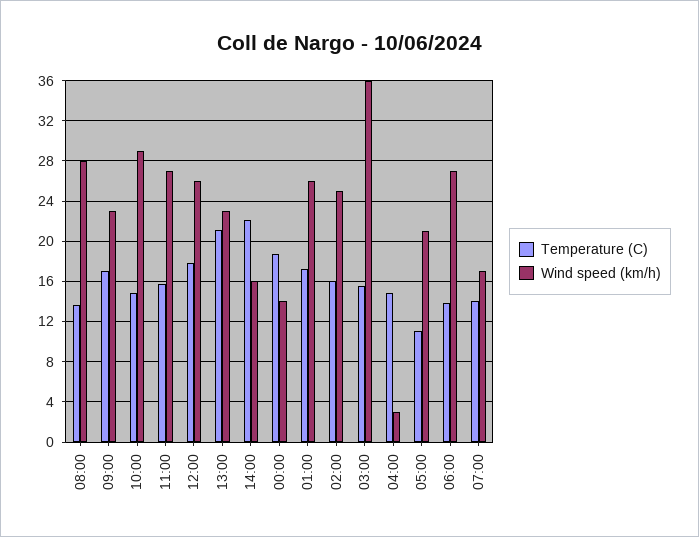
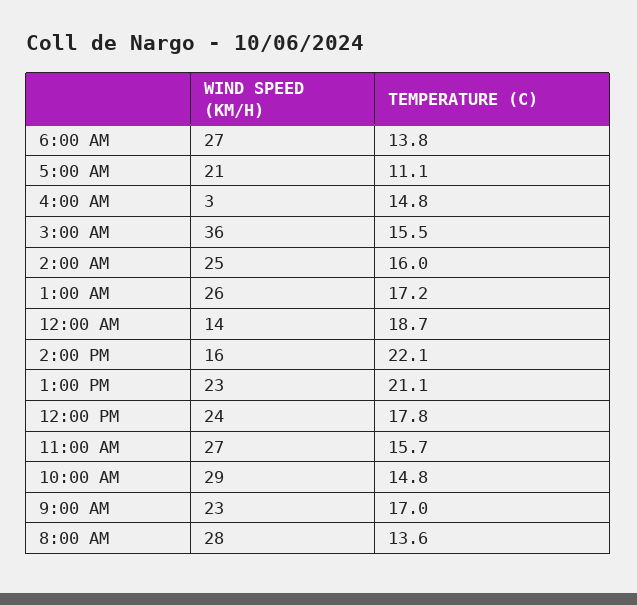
Wind speed (km/h), 12:00: 26 -> 24
Temperature (C), 07:00: 14 -> none
Wind speed (km/h), 07:00: 17 -> none

